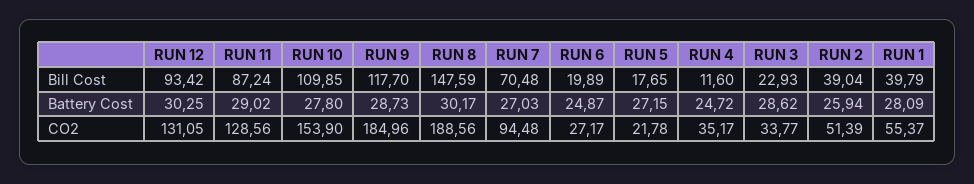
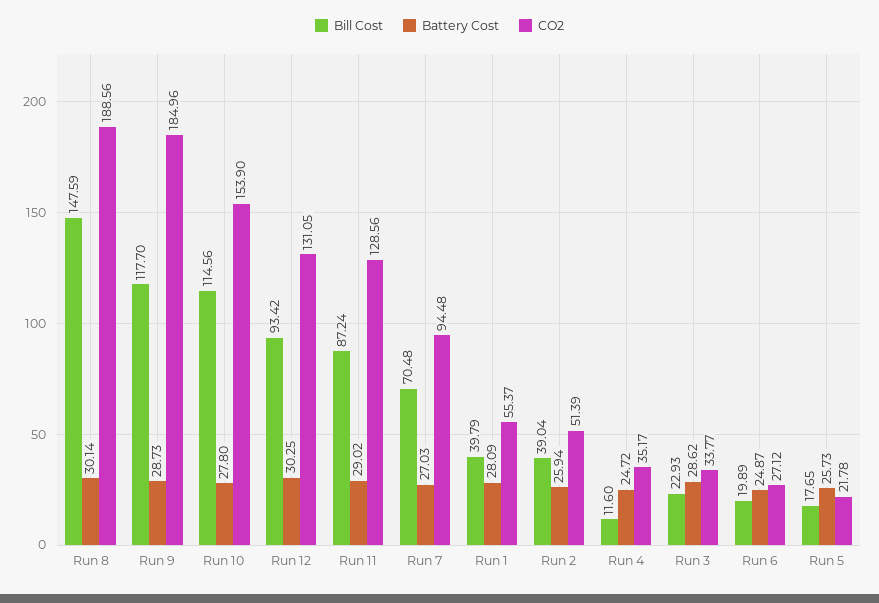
Bill Cost, RUN 10: 109.85 -> 114.56
Battery Cost, RUN 8: 30.17 -> 30.14
Battery Cost, RUN 5: 27.15 -> 25.73
CO2, RUN 6: 27.17 -> 27.12

